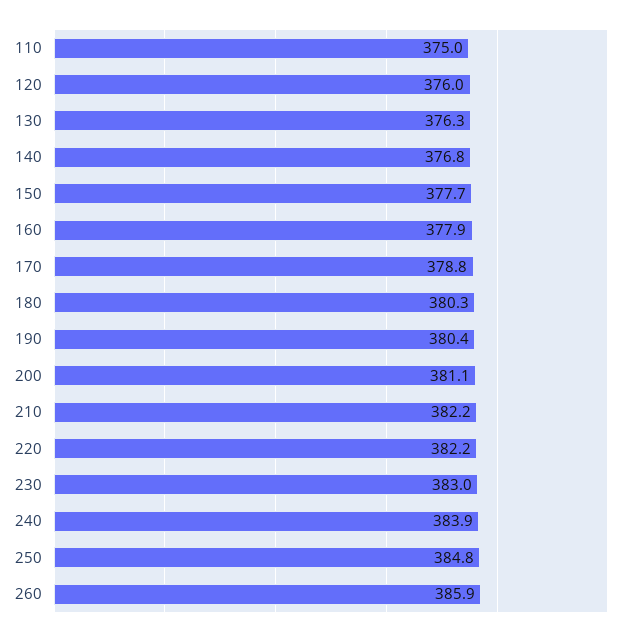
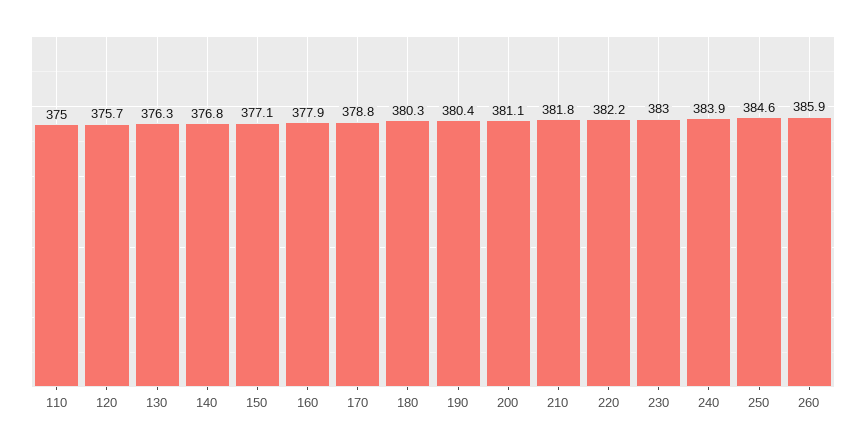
120: 376 -> 375.7
150: 377.7 -> 377.1
210: 382.2 -> 381.8
250: 384.8 -> 384.6

